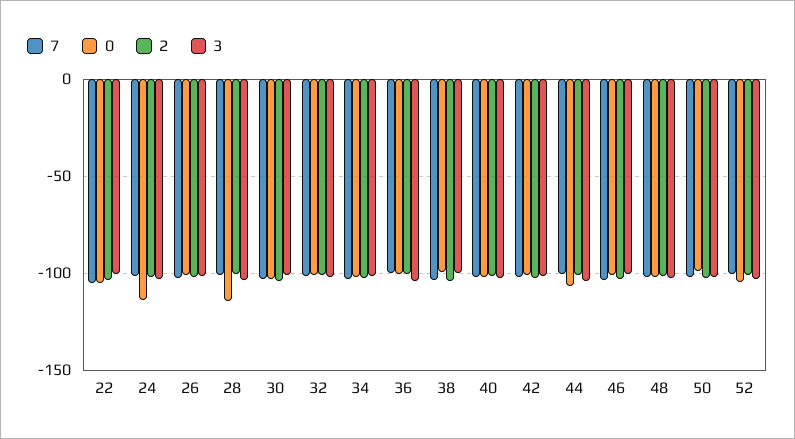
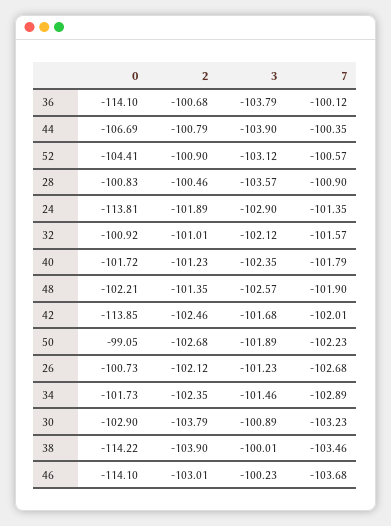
7, 22: -105 -> none
0, 22: -105 -> none
2, 22: -105 -> none
3, 22: -100 -> none
0, 28: -115 -> -100.83
0, 36: -100 -> -114.1
0, 38: -100 -> -114.22
0, 42: -100 -> -113.85
0, 46: -100 -> -114.1

